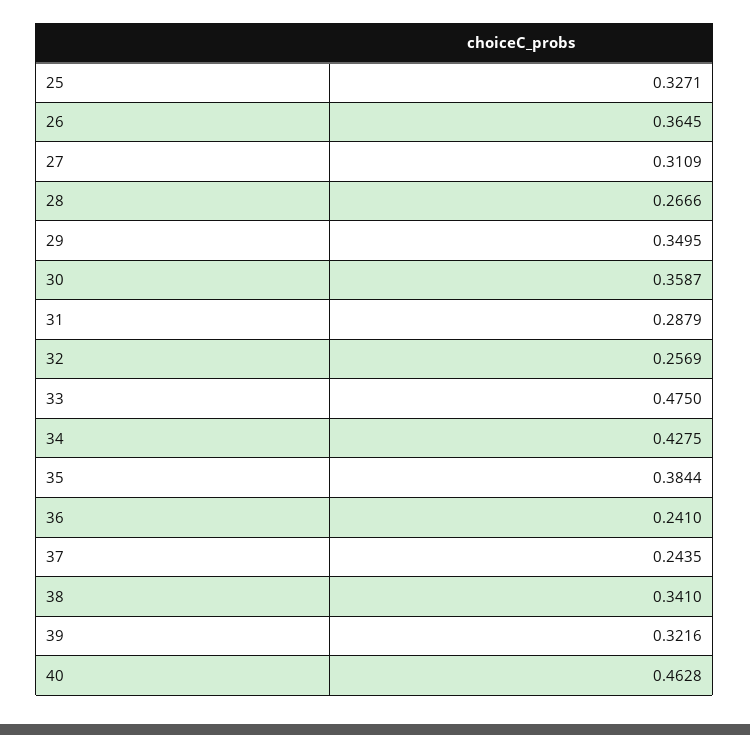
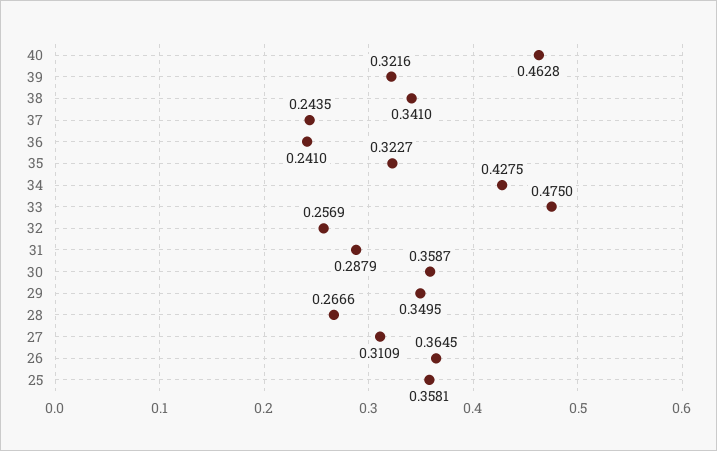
25: 0.3271 -> 0.3581
35: 0.3844 -> 0.3227

